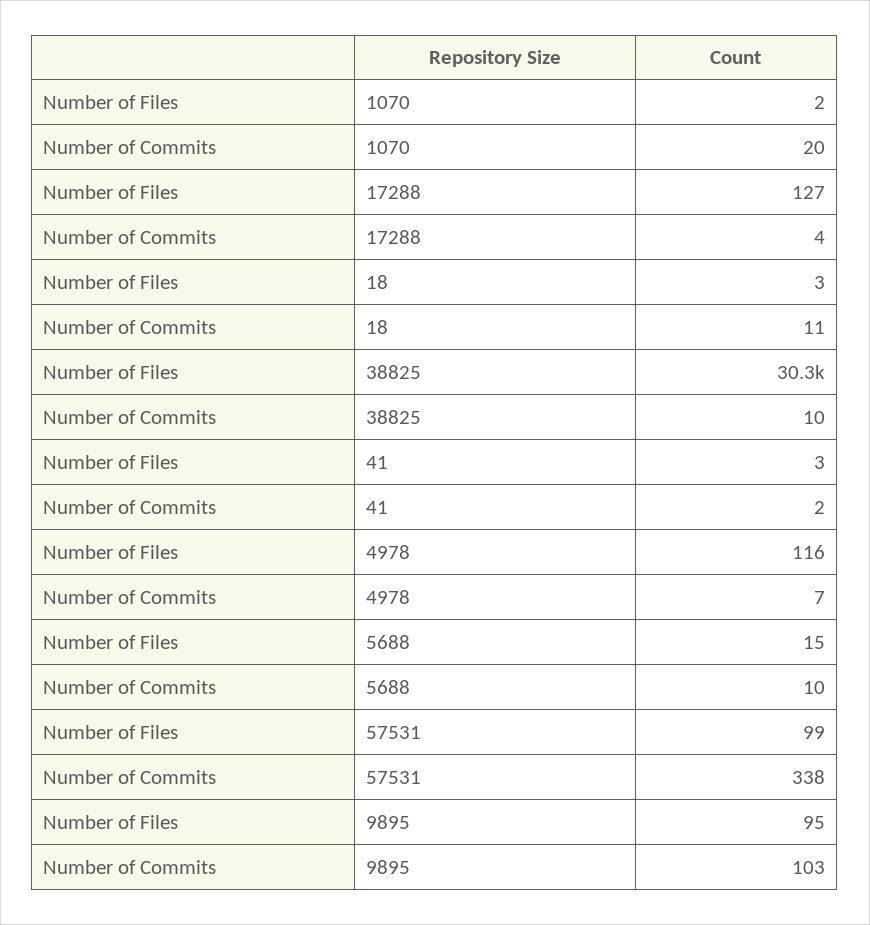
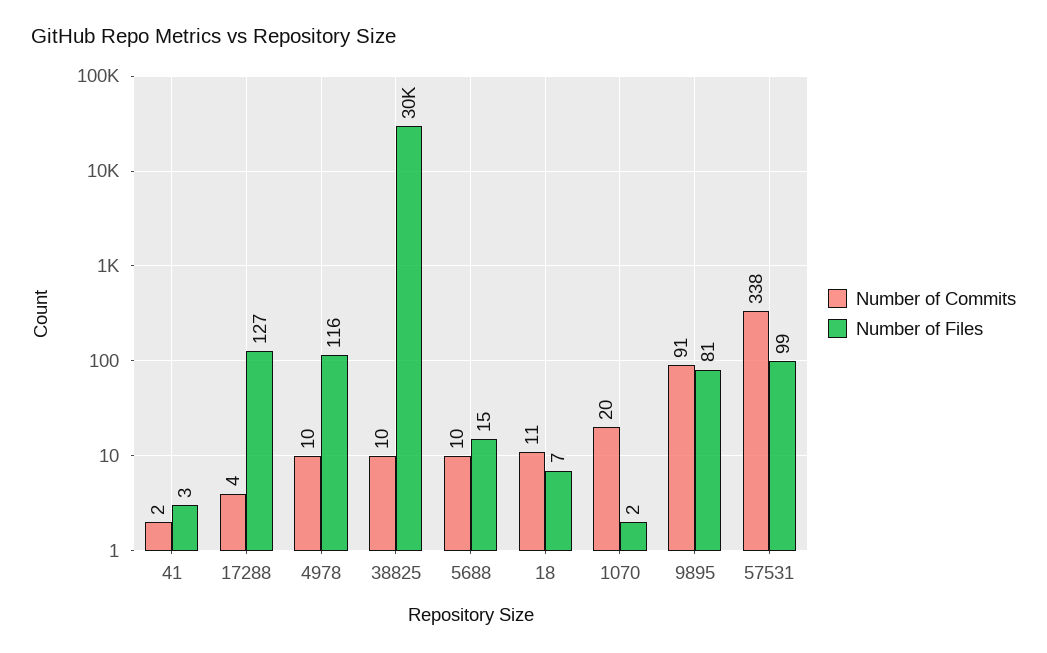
Number of Files, 18: 3 -> 7
Number of Commits, 4978: 7 -> 10
Number of Files, 9895: 95 -> 81
Number of Commits, 9895: 103 -> 91

